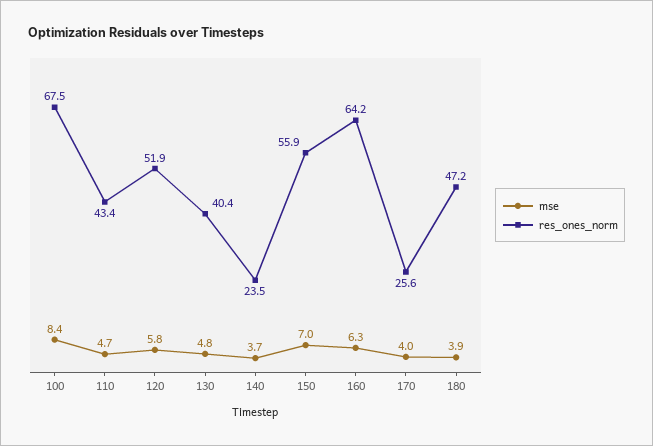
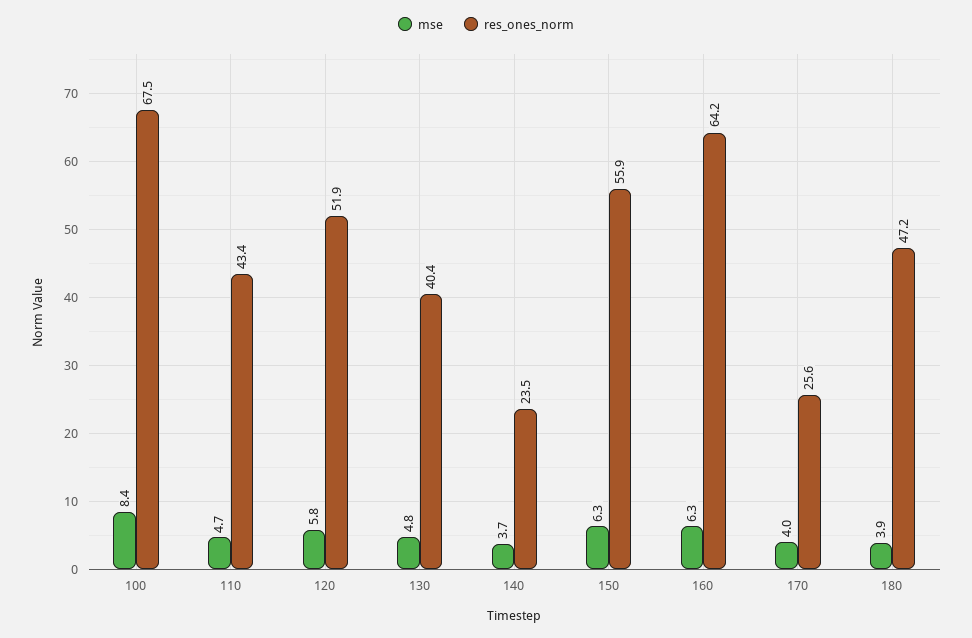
mse, 150: 7 -> 6.3

